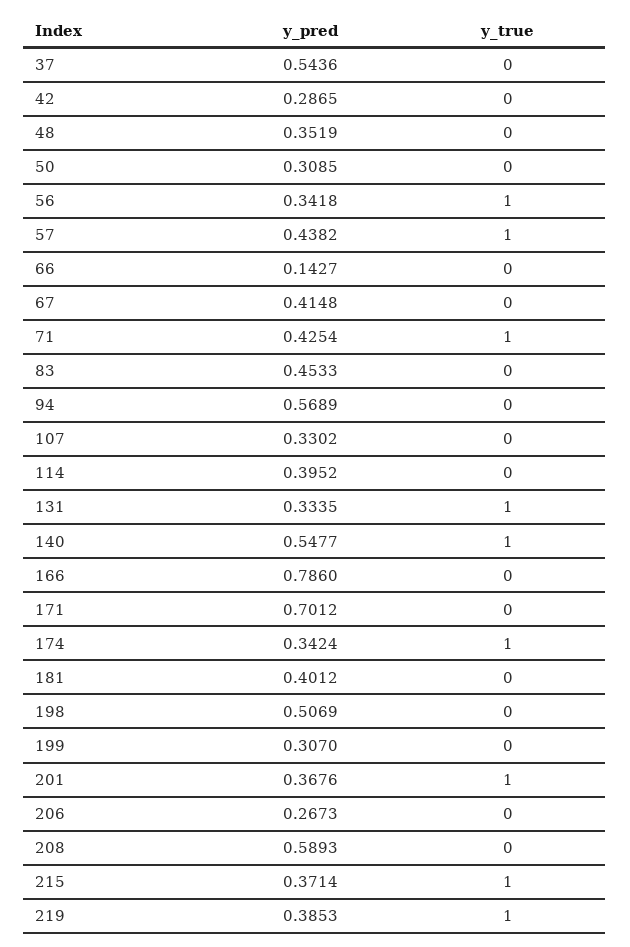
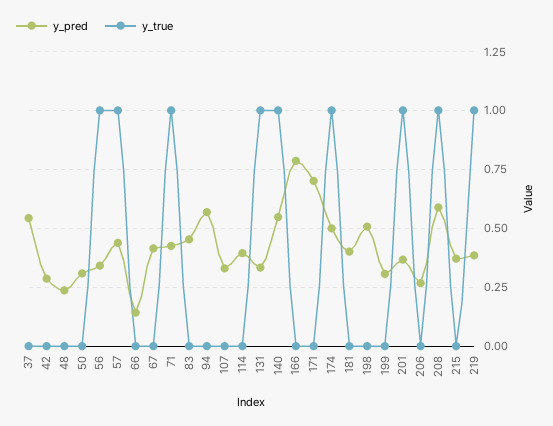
y_pred, 48: 0.3519 -> 0.25
y_pred, 174: 0.3424 -> 0.5
y_true, 208: 0 -> 1
y_true, 215: 1 -> 0

